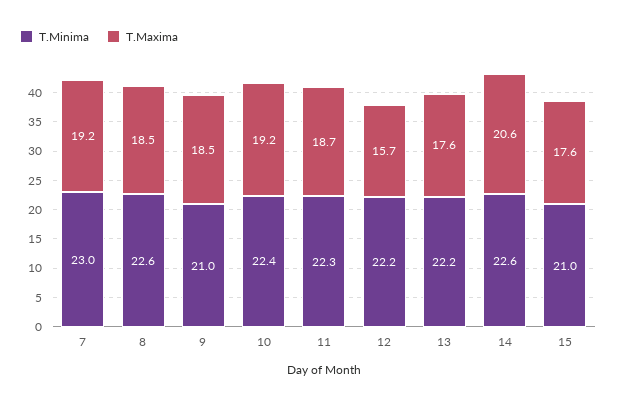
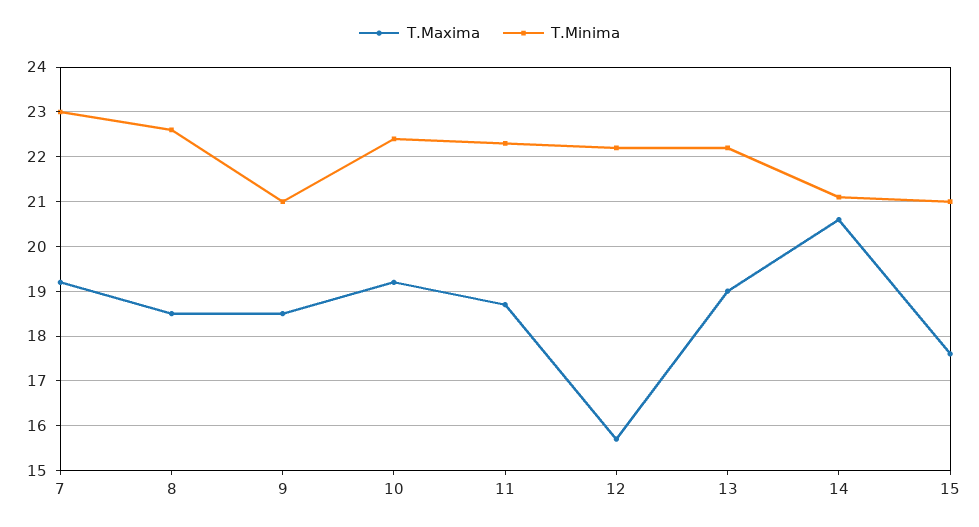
T.Maxima, 13: 17.6 -> 19
T.Minima, 14: 22.6 -> 21

